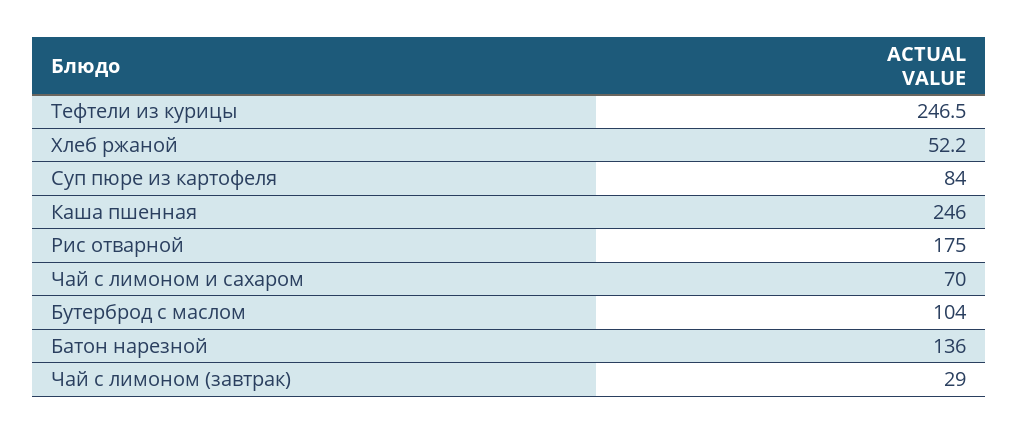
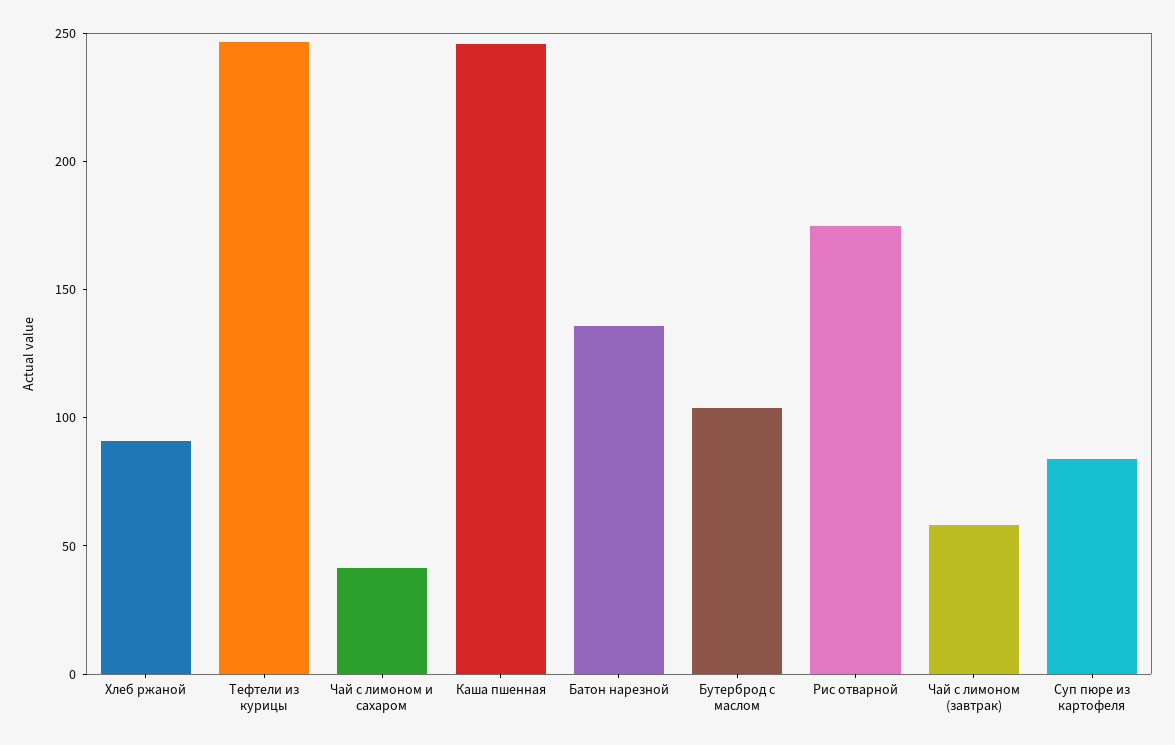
Хлеб ржаной: 52.2 -> 90
Чай с лимоном и сахаром: 70 -> 40
Чай с лимоном (завтрак): 29 -> 60

